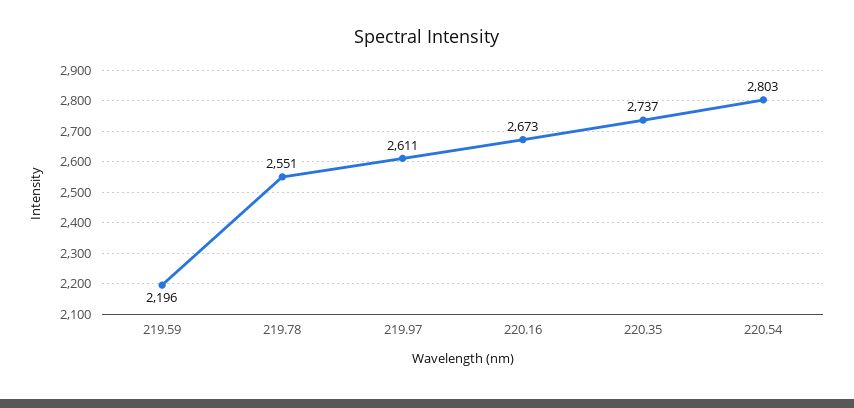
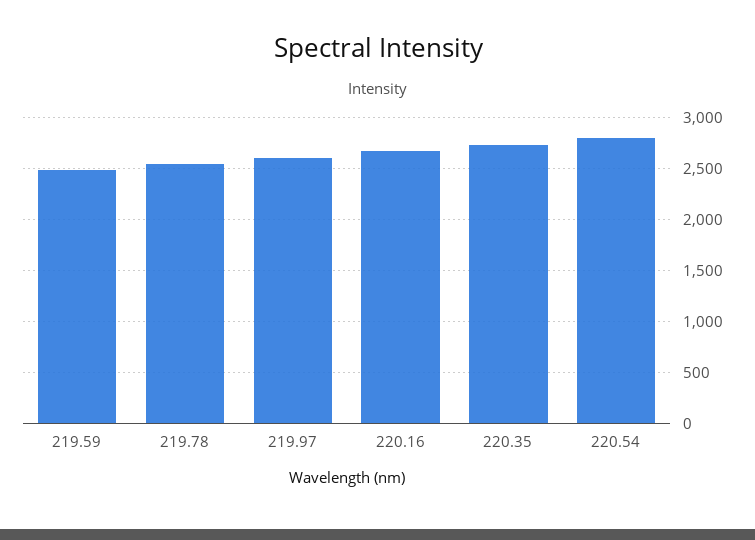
219.59: 2196 -> 2500

